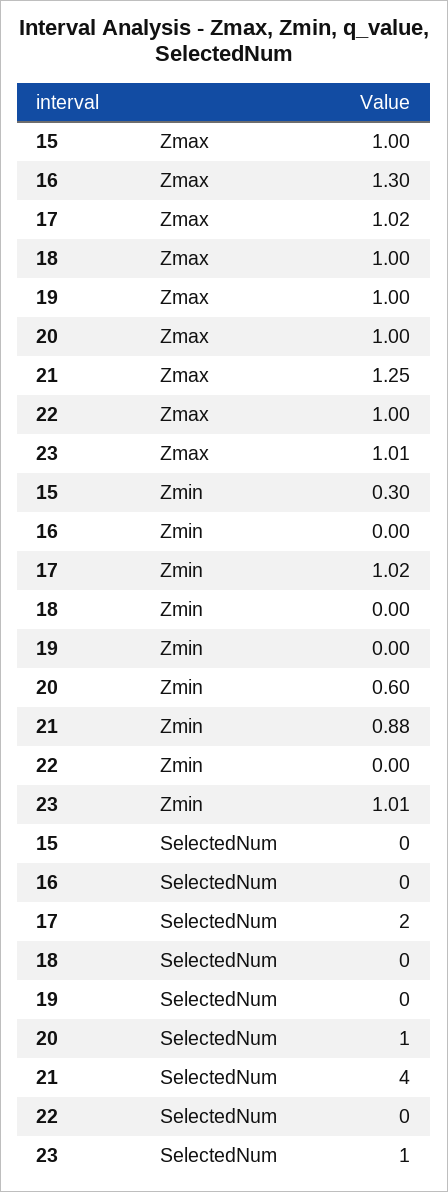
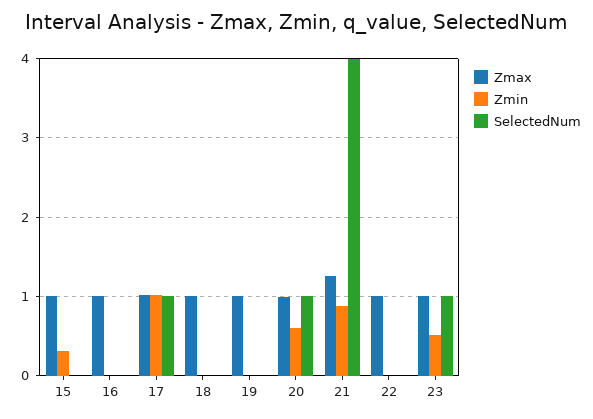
Zmax, 16: 1.3 -> 1
Zmin, 23: 1.01 -> 0.5
SelectedNum, 17: 2 -> 1

